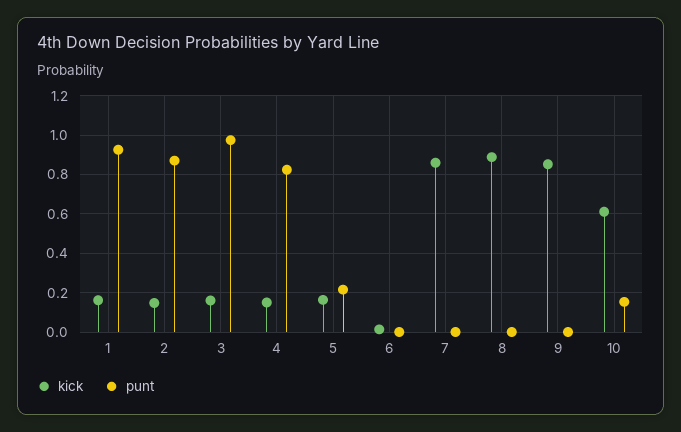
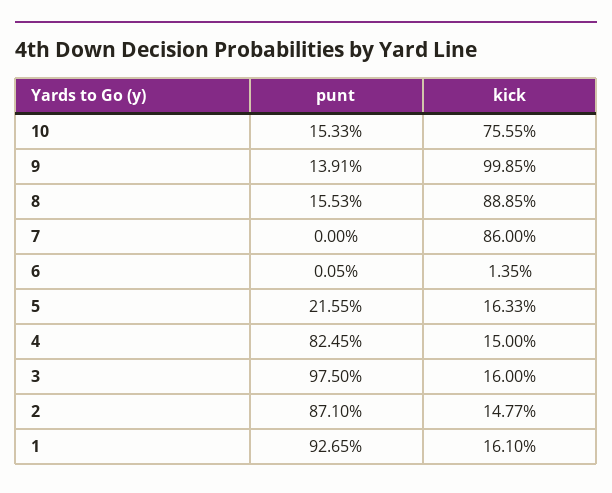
punt, 8: 0 -> 0.1553
kick, 9: 0.85 -> 0.9985
punt, 9: 0 -> 0.1391
kick, 10: 0.6 -> 0.7555

